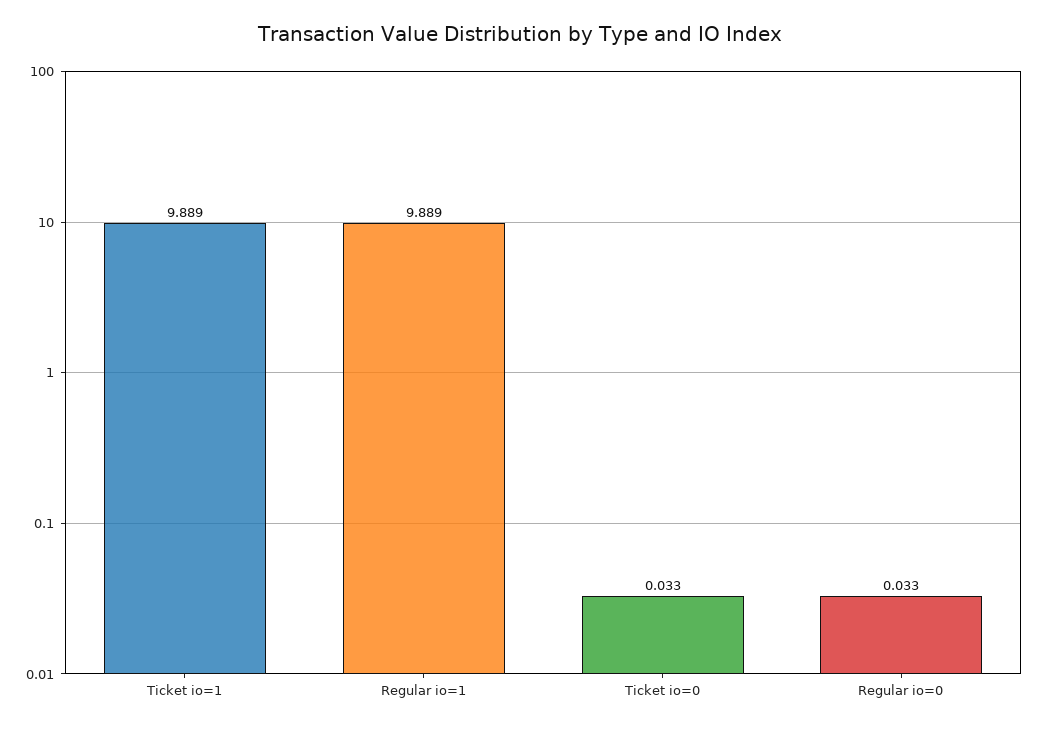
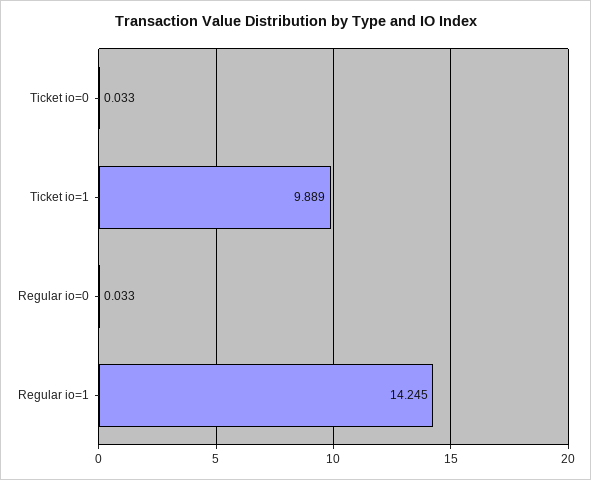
Regular io=1: 9.889 -> 14.245

